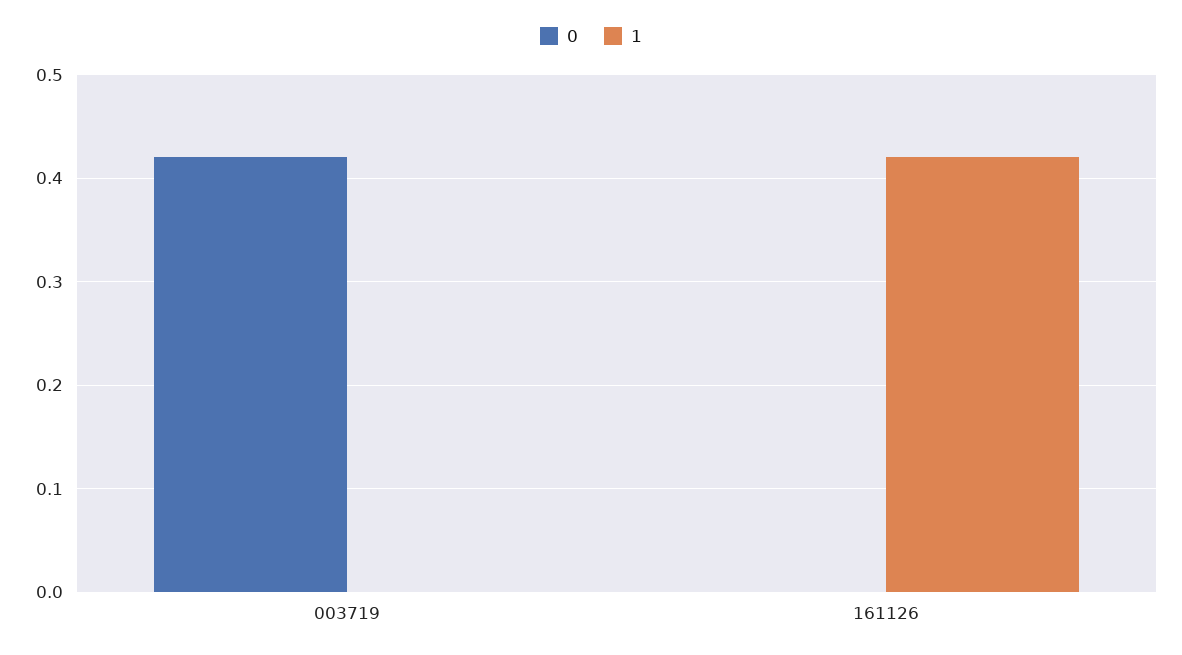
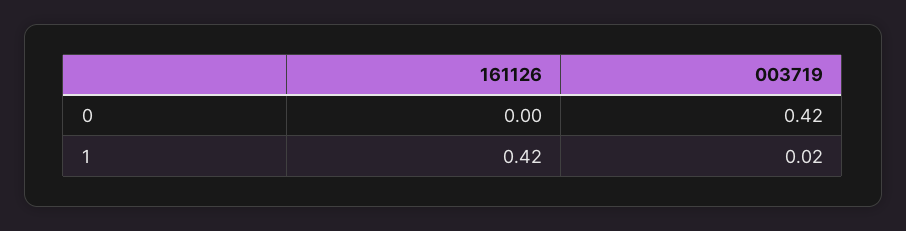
1, 003719: 0 -> 0.02

